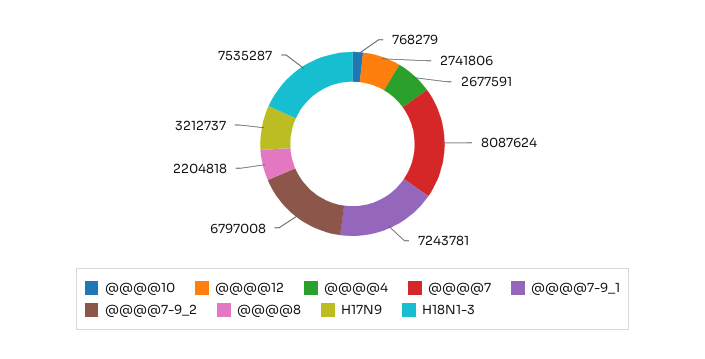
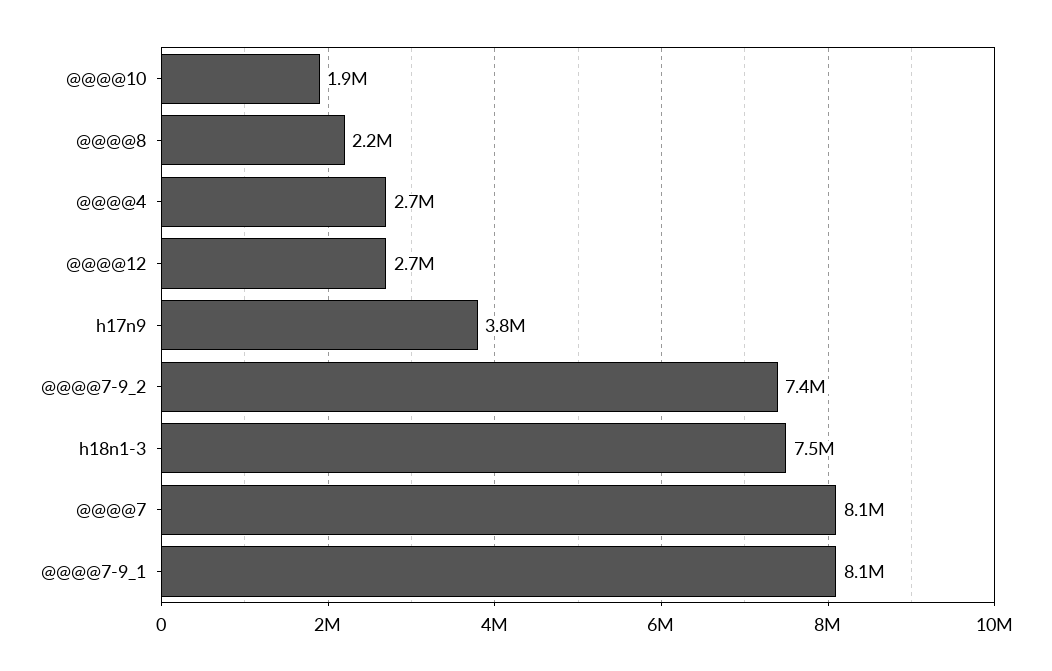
@@@@10: 768279 -> 1900000
@@@@7-9_1: 7243781 -> 8100000
@@@@7-9_2: 6797008 -> 7400000
H17N9: 3212737 -> 3800000

